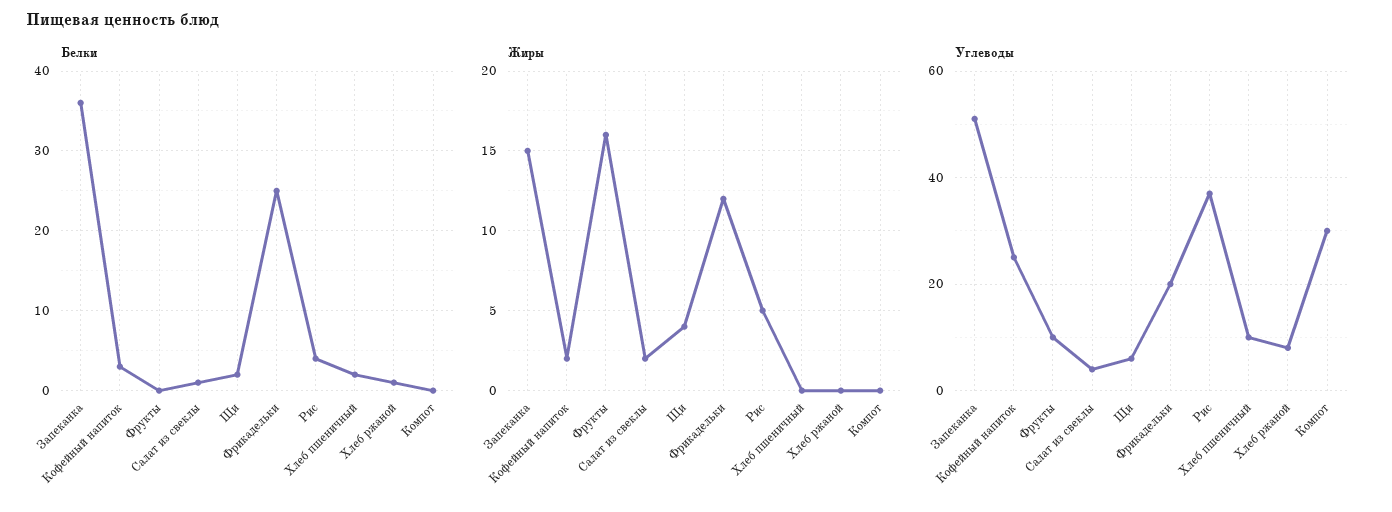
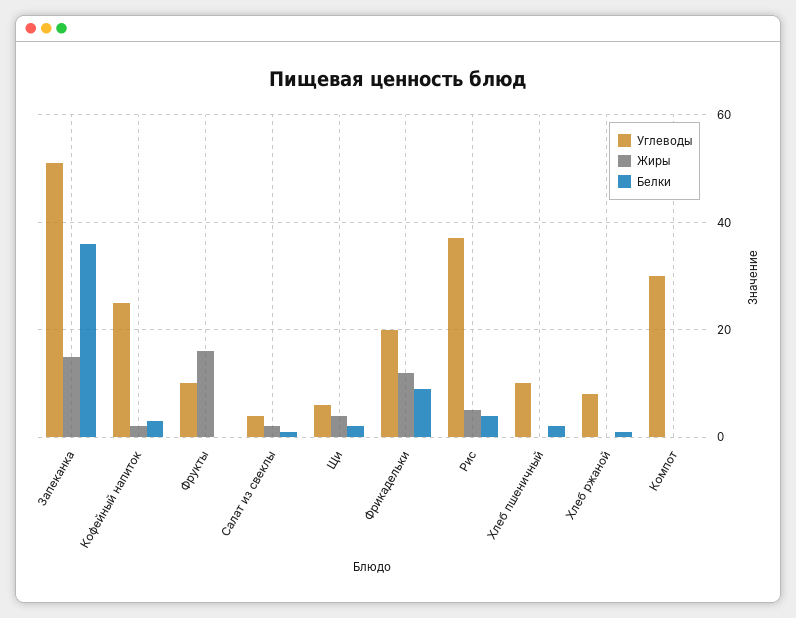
Белки, Фрикадельки: 25 -> 10

